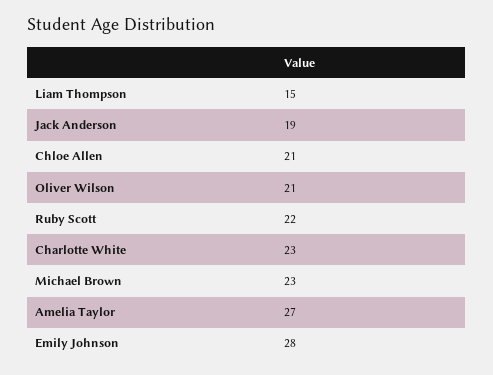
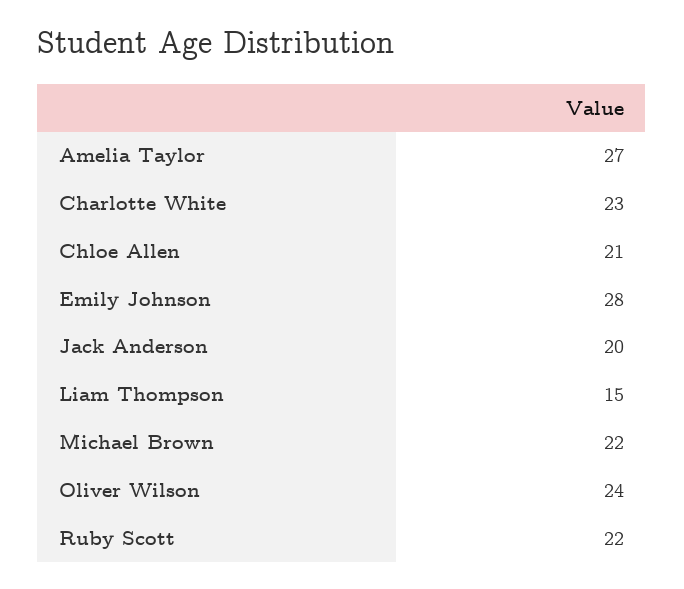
Jack Anderson: 19 -> 20
Oliver Wilson: 21 -> 24
Michael Brown: 23 -> 22

